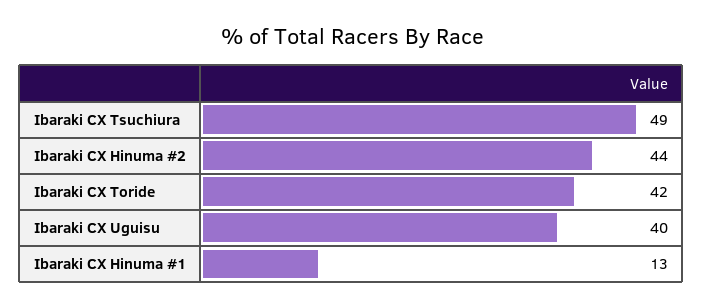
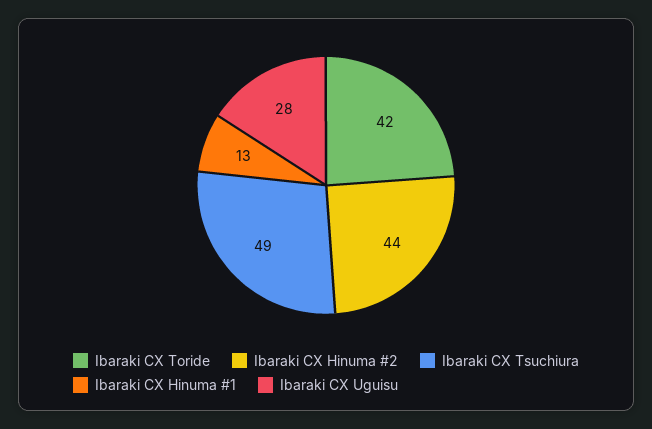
Ibaraki CX Uguisu: 40 -> 28

